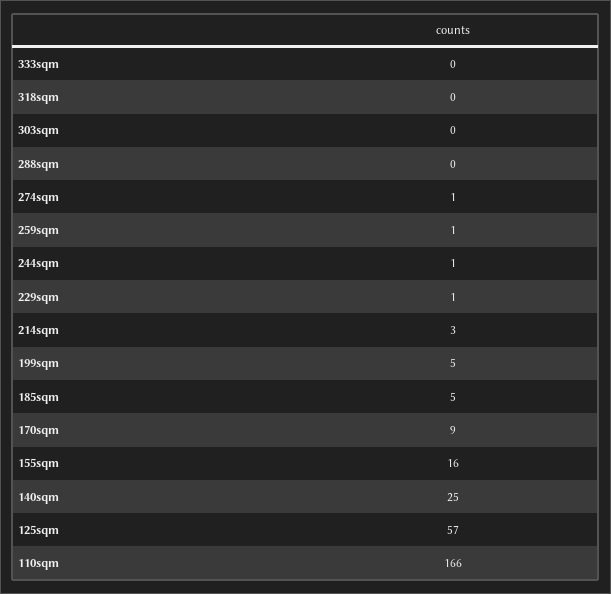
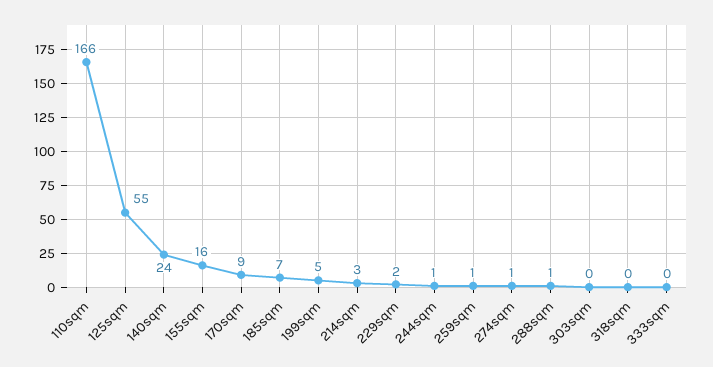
288sqm: 0 -> 1
229sqm: 1 -> 2
185sqm: 5 -> 7
140sqm: 25 -> 24
125sqm: 57 -> 55

